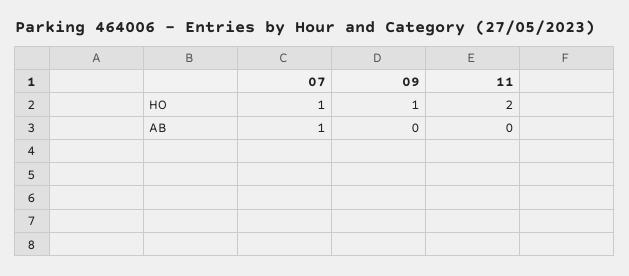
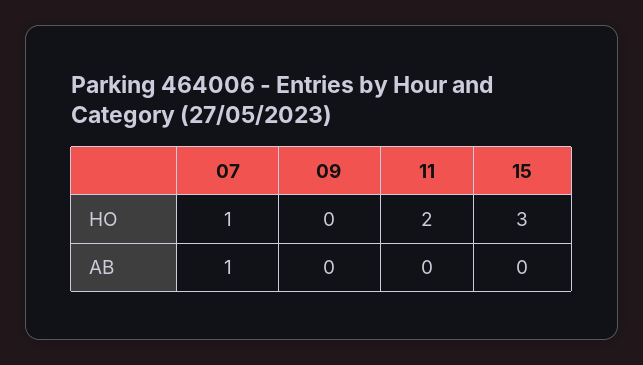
09, HO: 1 -> 0
15, HO: none -> 3
15, AB: none -> 0

